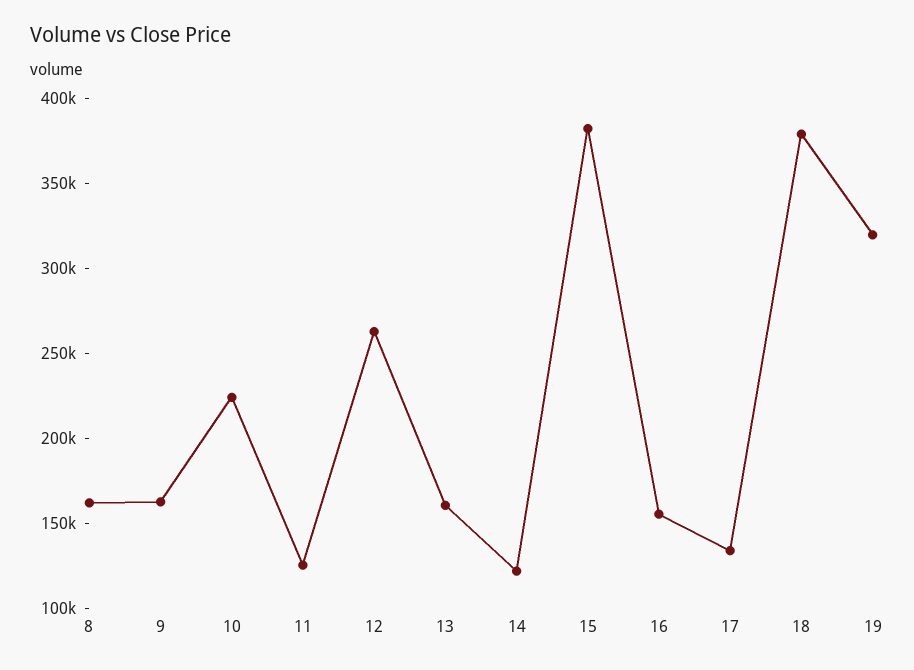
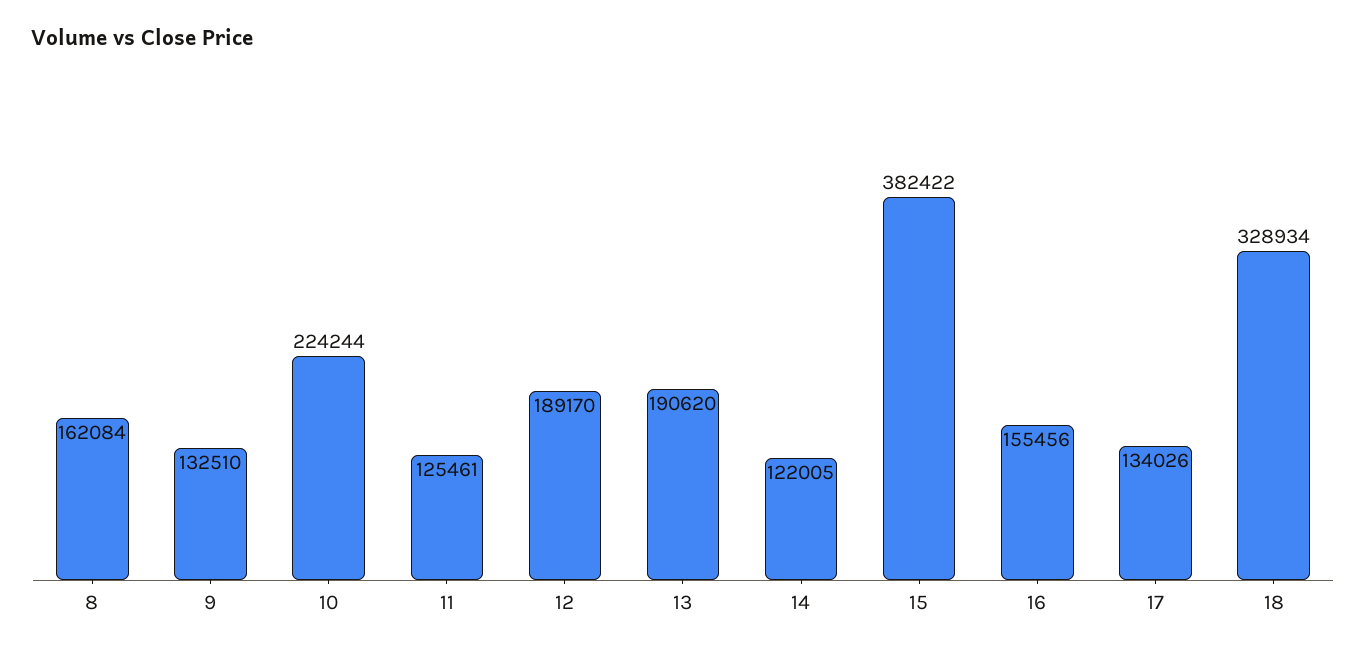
9: 160000 -> 132510
12: 260000 -> 189170
13: 160000 -> 190620
18: 380000 -> 328934
19: 320000 -> none

